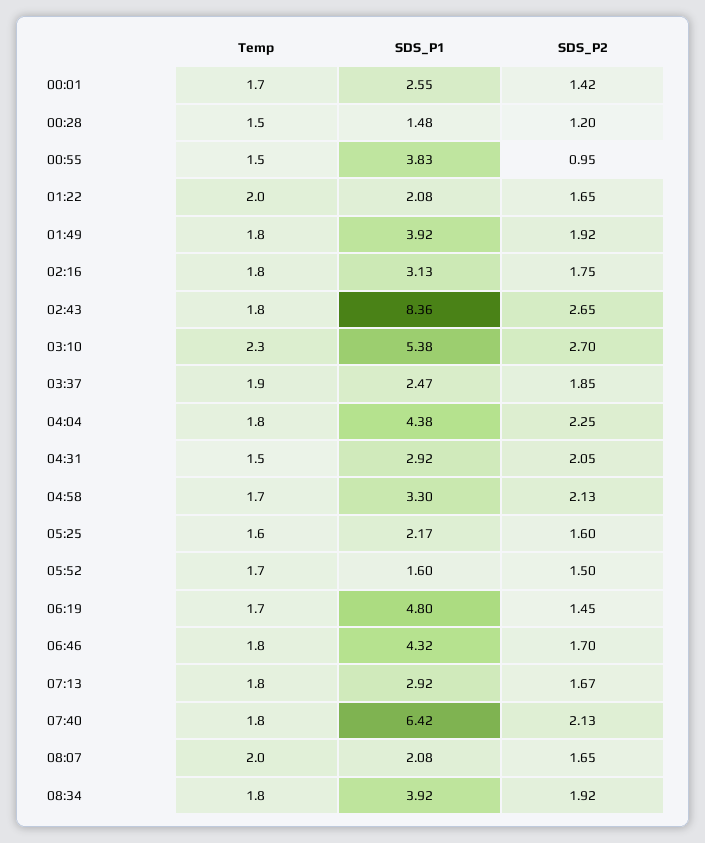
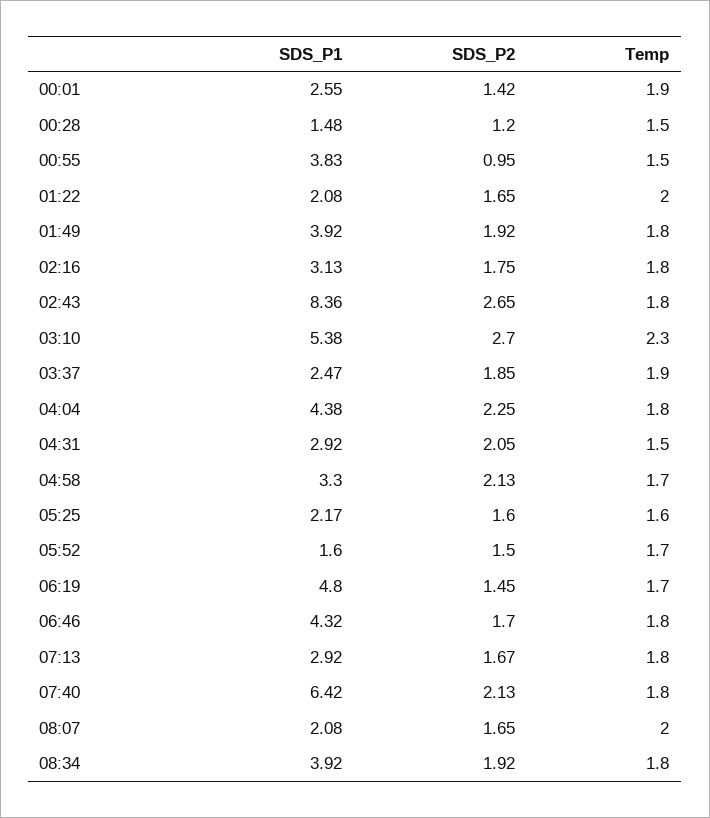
Temp, 00:01: 1.7 -> 1.9

